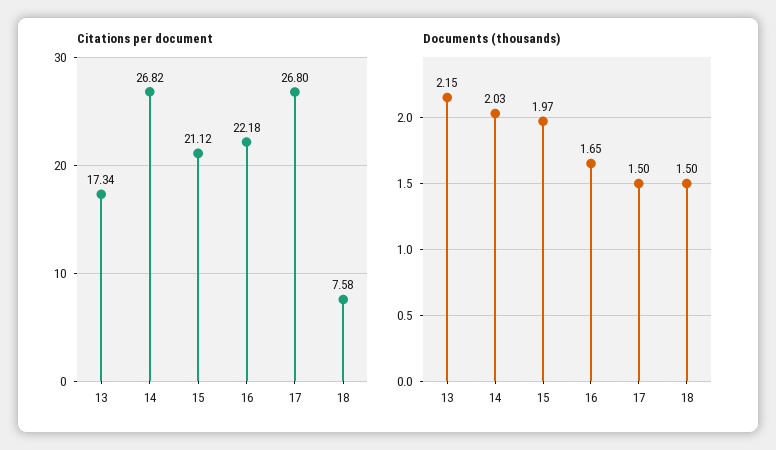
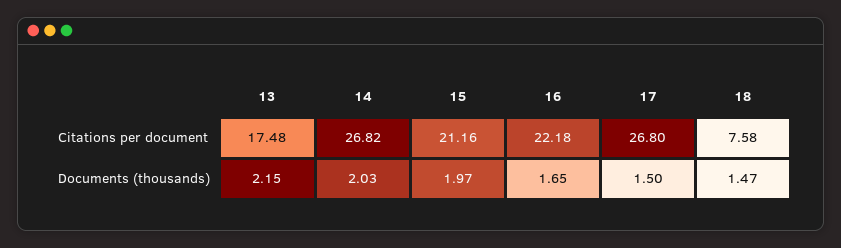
Citations per document, 13: 17.34 -> 17.48
Citations per document, 15: 21.12 -> 21.16
Documents (thousands), 18: 1.5 -> 1.47

